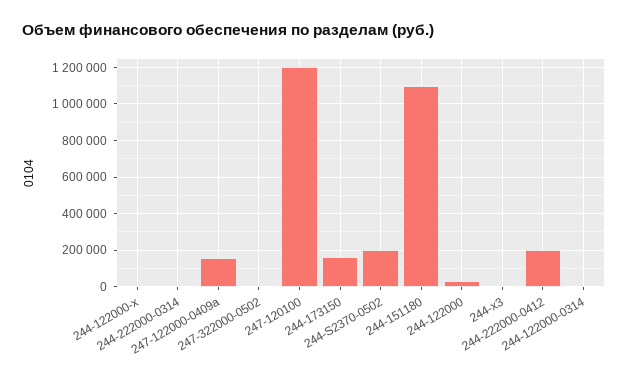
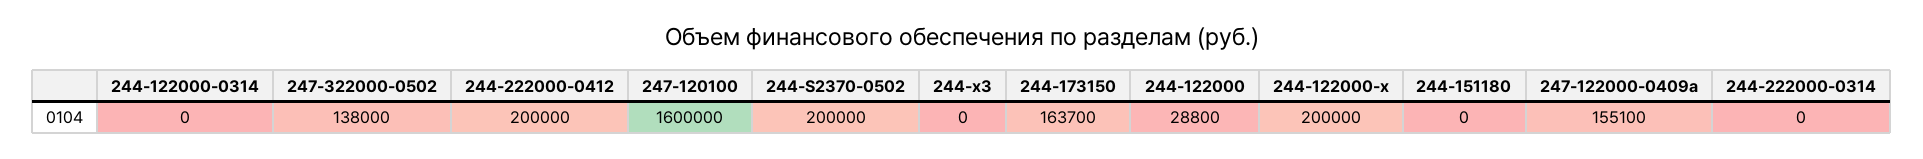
244-122000-x: 0 -> 200000
247-322000-0502: 0 -> 138000
247-120100: 1200000 -> 1600000
244-151180: 1100000 -> 0

